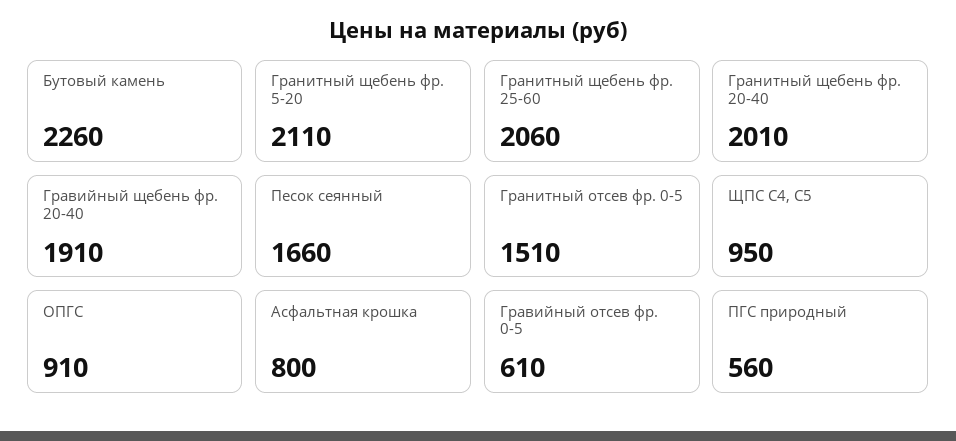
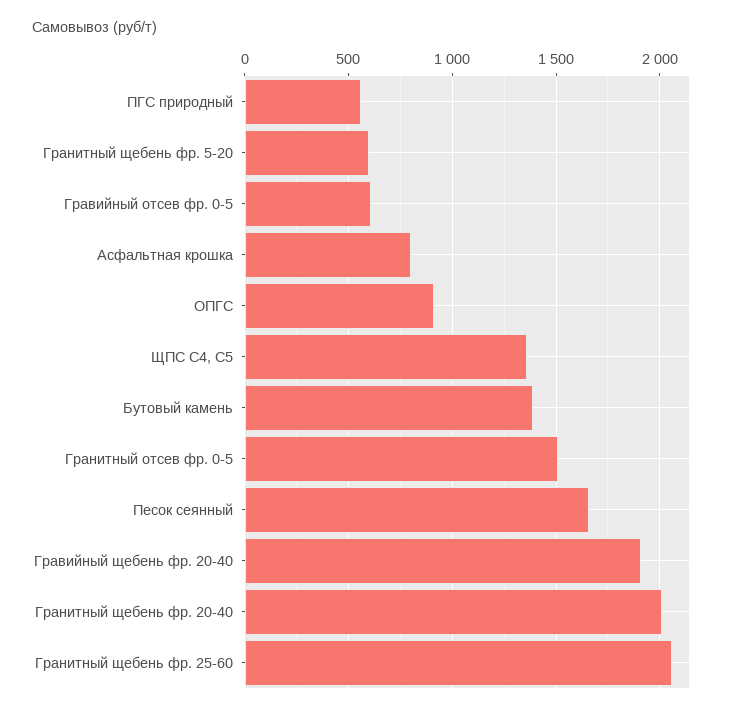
Бутовый камень: 2260 -> 1400
Гранитный щебень фр. 5-20: 2110 -> 600
ЩПС С4, С5: 950 -> 1350

